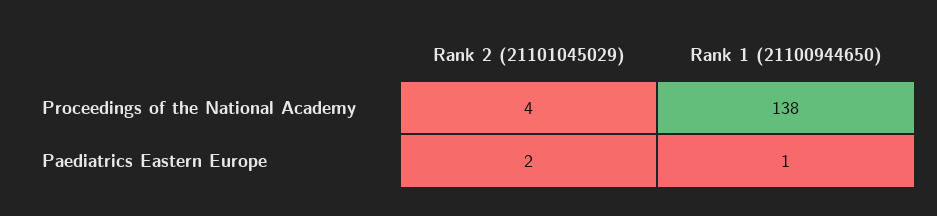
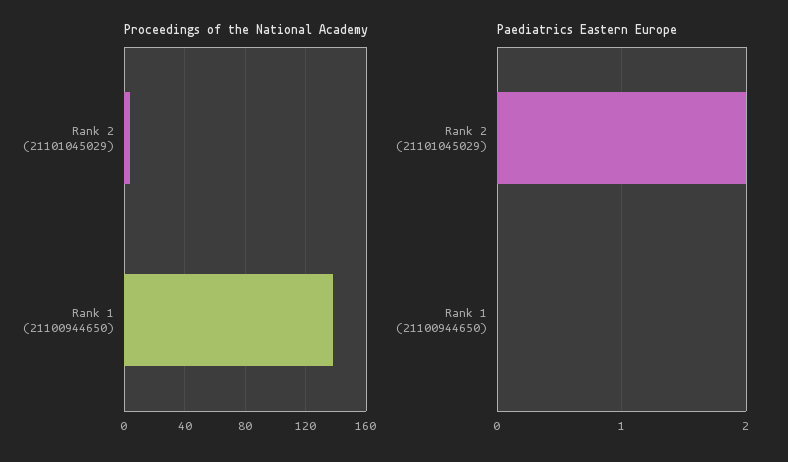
Paediatrics Eastern Europe, Rank 1 (21100944650): 1 -> 0

